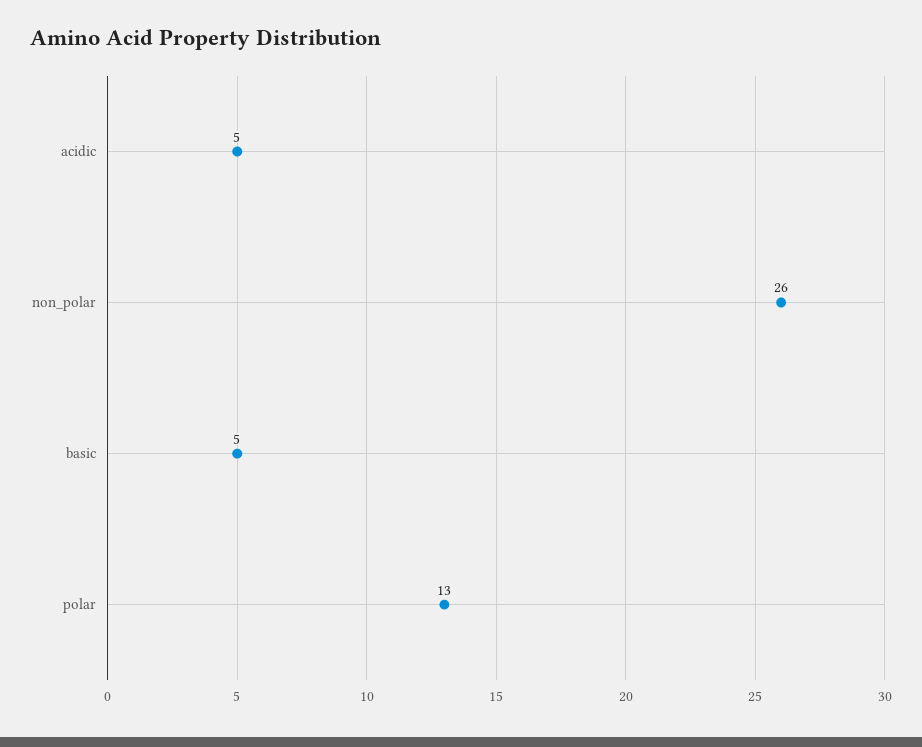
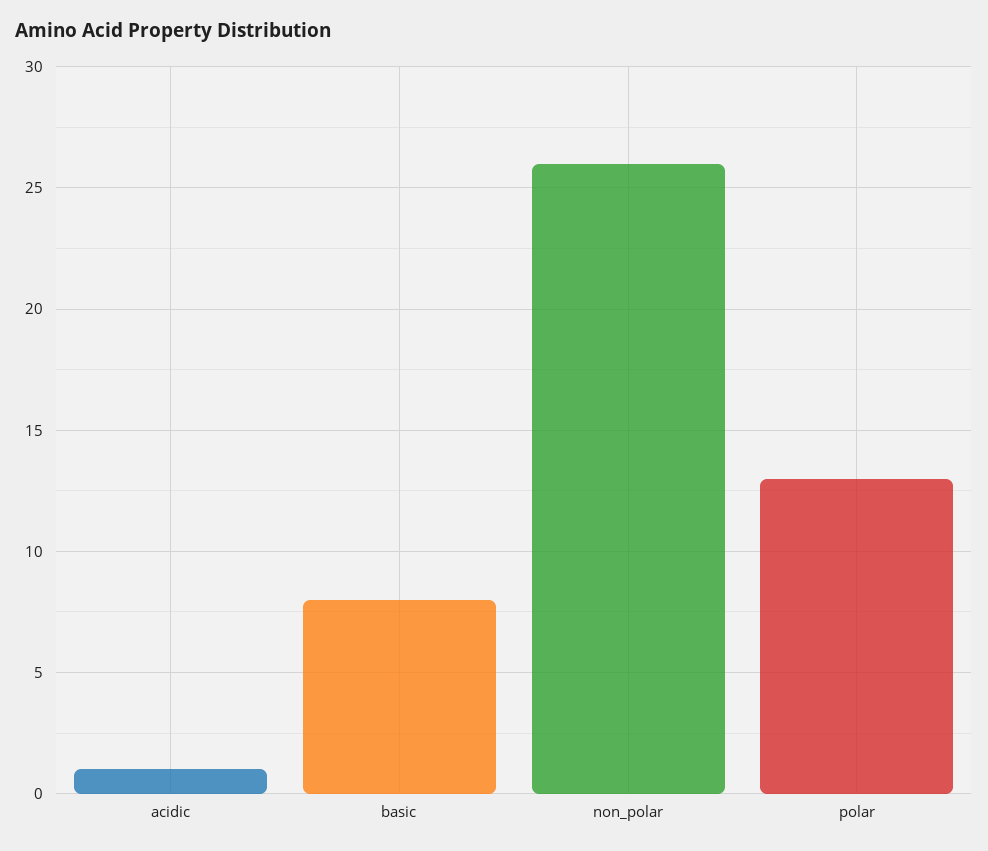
acidic: 5 -> 1
basic: 5 -> 8

